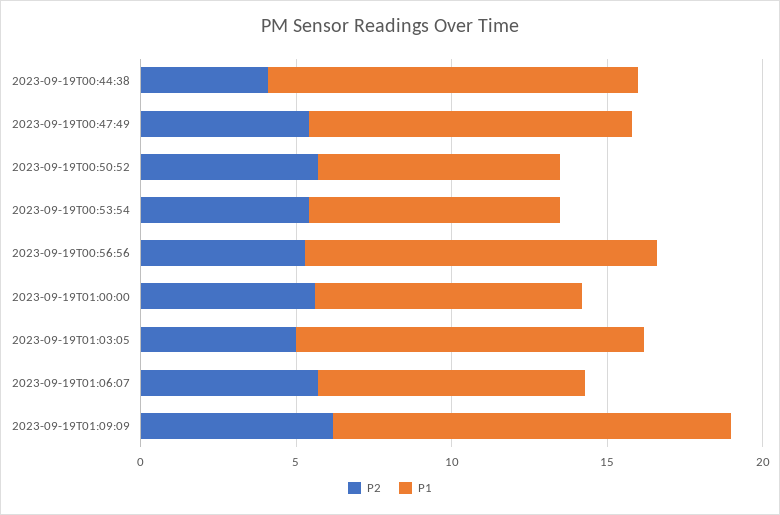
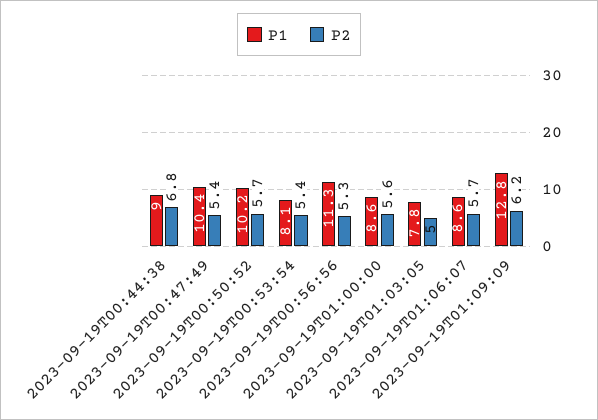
P2, 2023-09-19T00:44:38: 4 -> 6.8
P1, 2023-09-19T00:44:38: 12 -> 9
P1, 2023-09-19T00:50:52: 8 -> 10.2
P1, 2023-09-19T01:03:05: 11 -> 7.8

